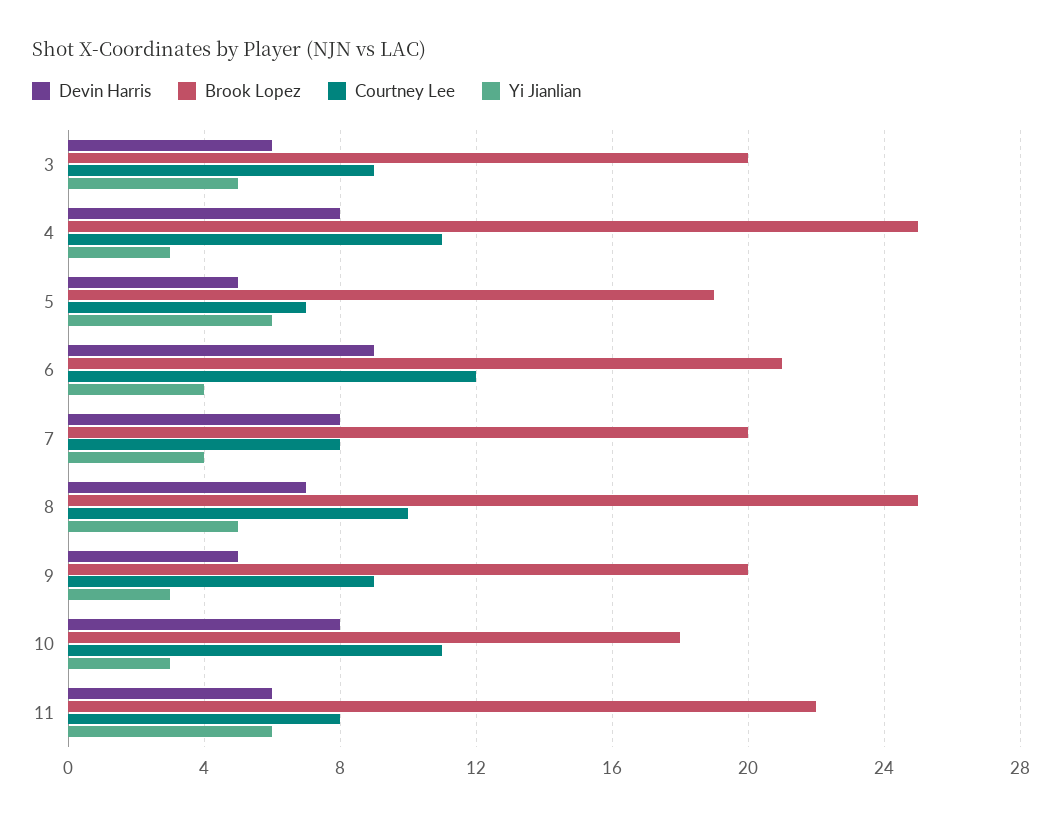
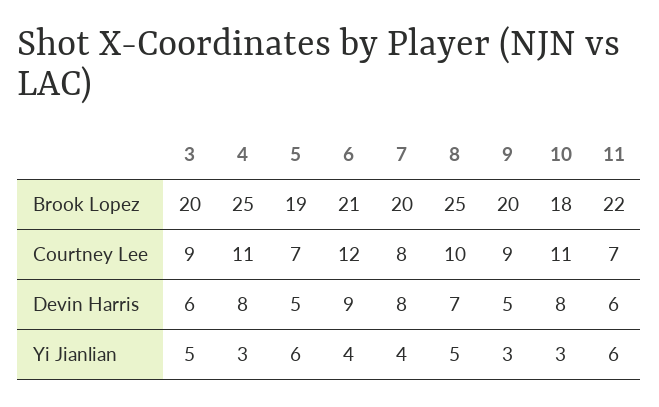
Courtney Lee, 11: 8 -> 7

